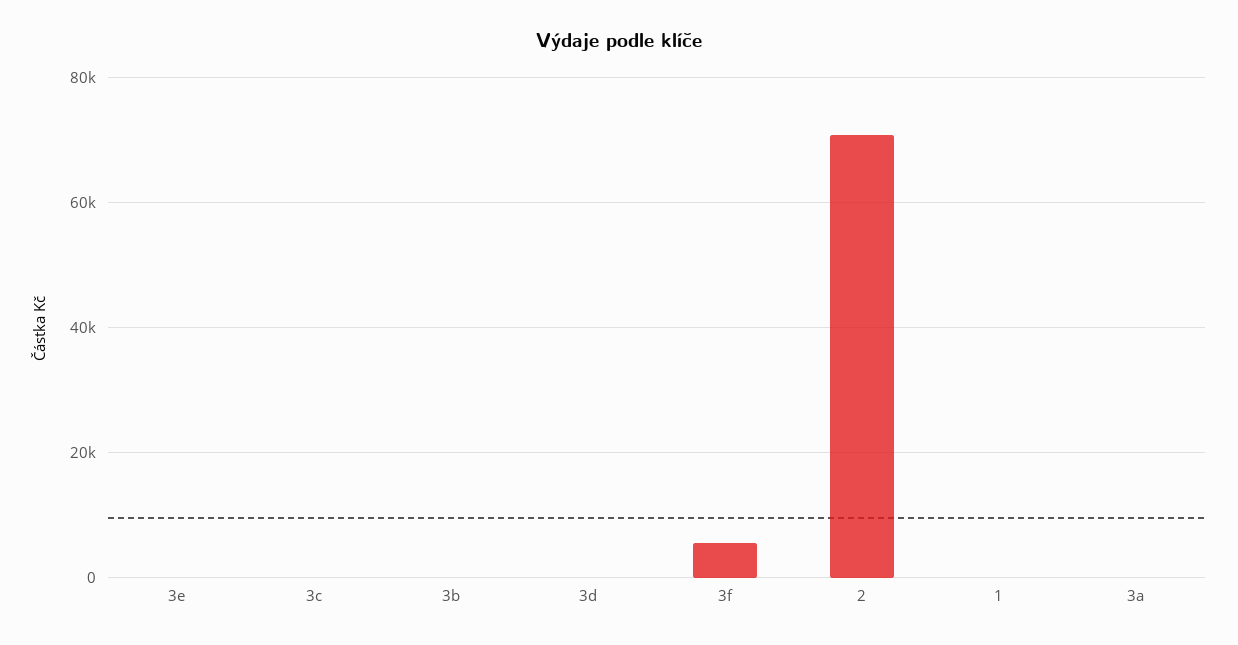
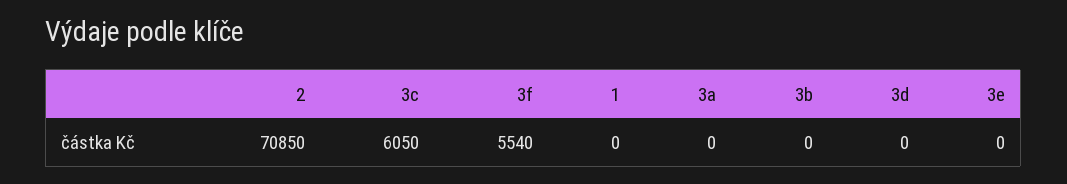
3c: 0 -> 6050

